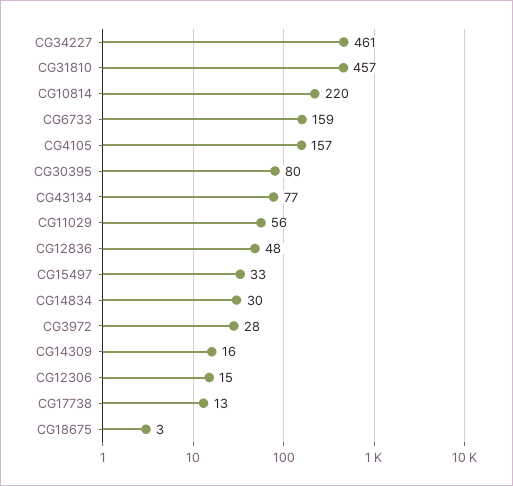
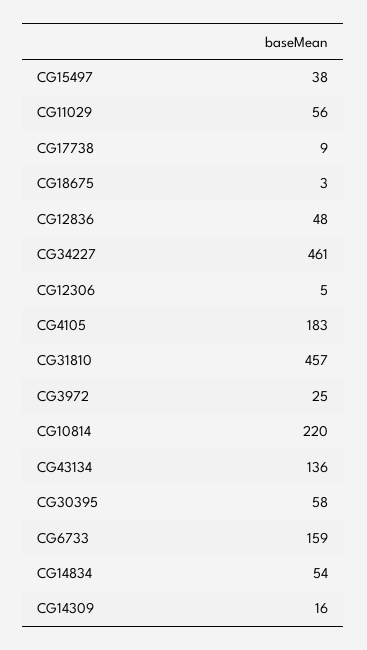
CG4105: 157 -> 183
CG30395: 80 -> 58
CG43134: 77 -> 136
CG15497: 33 -> 38
CG14834: 30 -> 54
CG3972: 28 -> 25
CG12306: 15 -> 5
CG17738: 13 -> 9

